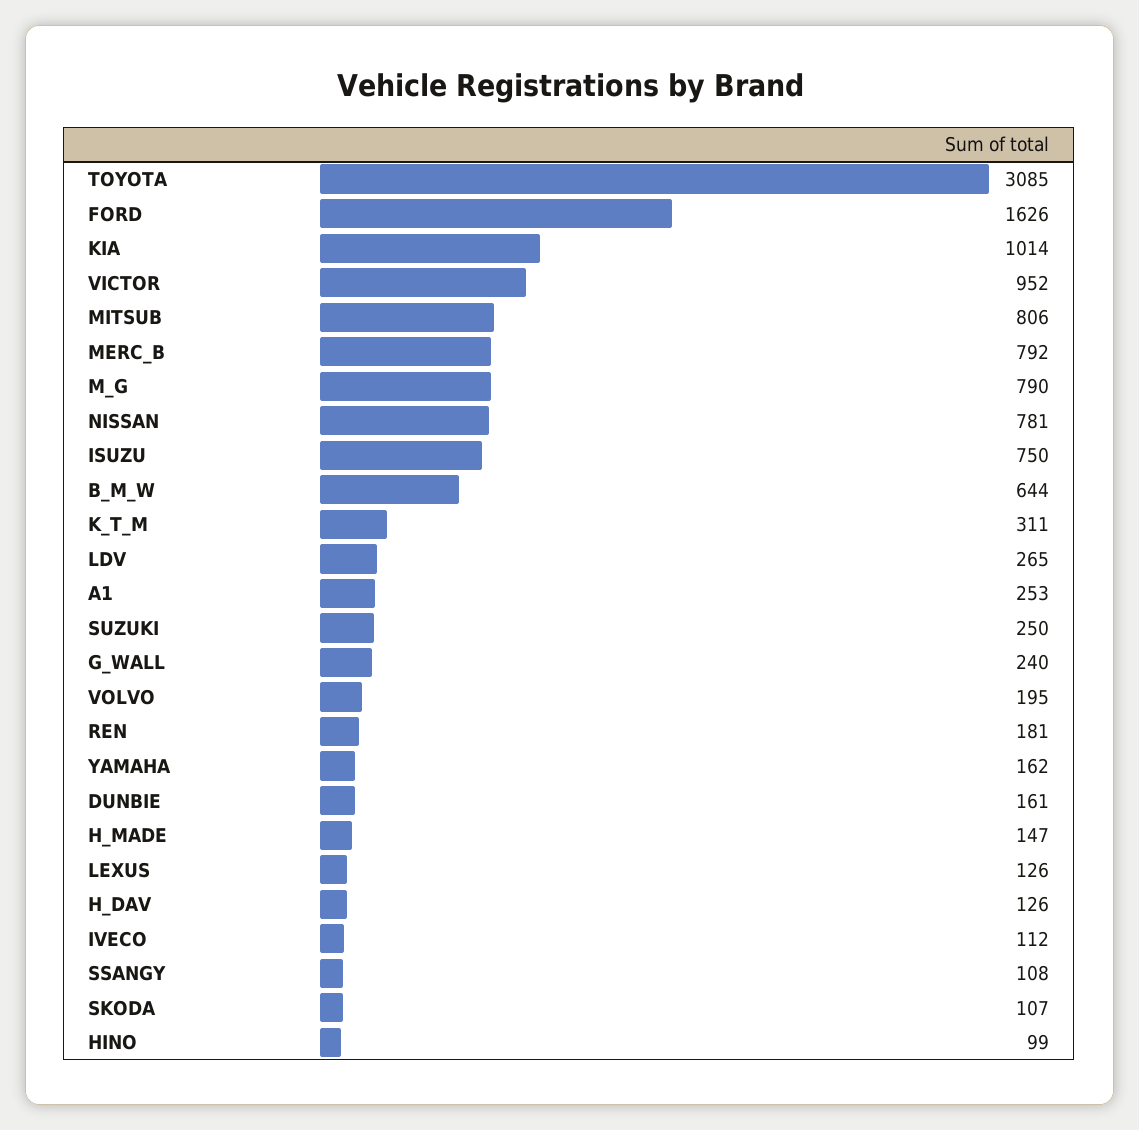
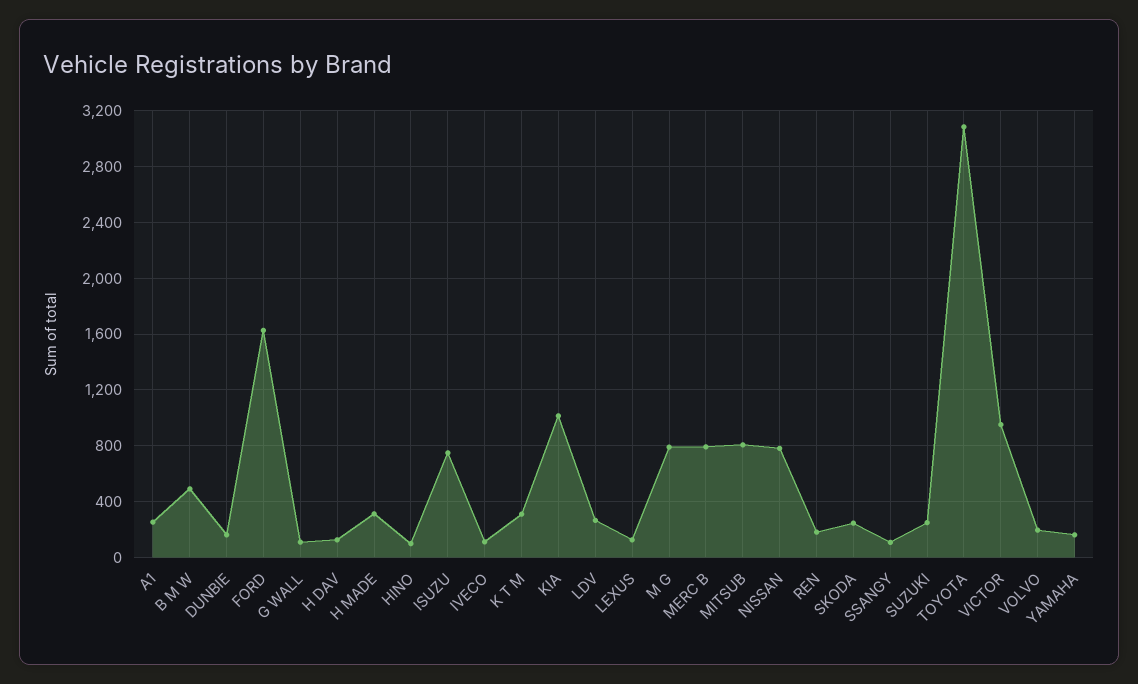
B_M_W: 644 -> 500
G_WALL: 240 -> 100
H_MADE: 147 -> 300
SKODA: 107 -> 250

